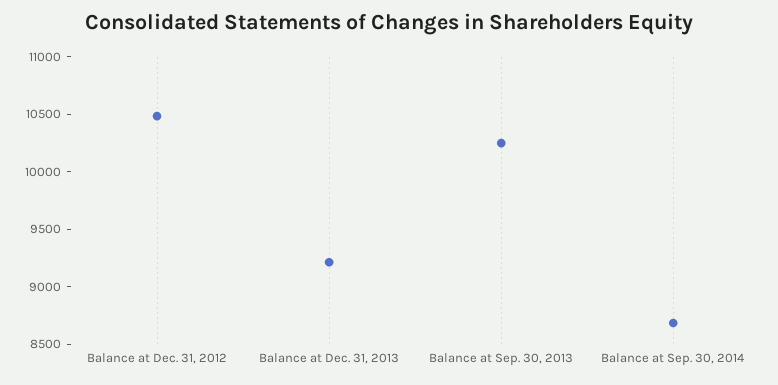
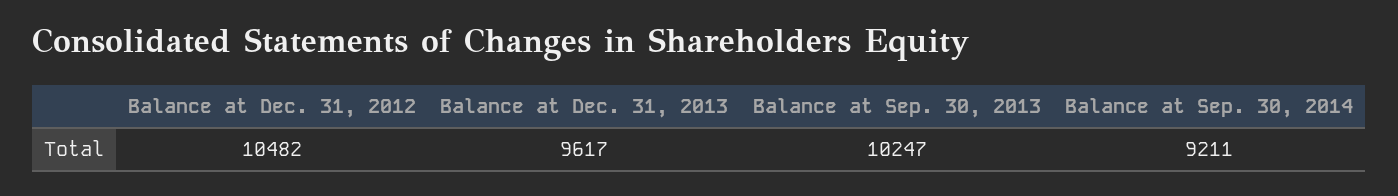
Balance at Dec. 31, 2013: 9200 -> 9617
Balance at Sep. 30, 2014: 8700 -> 9211

